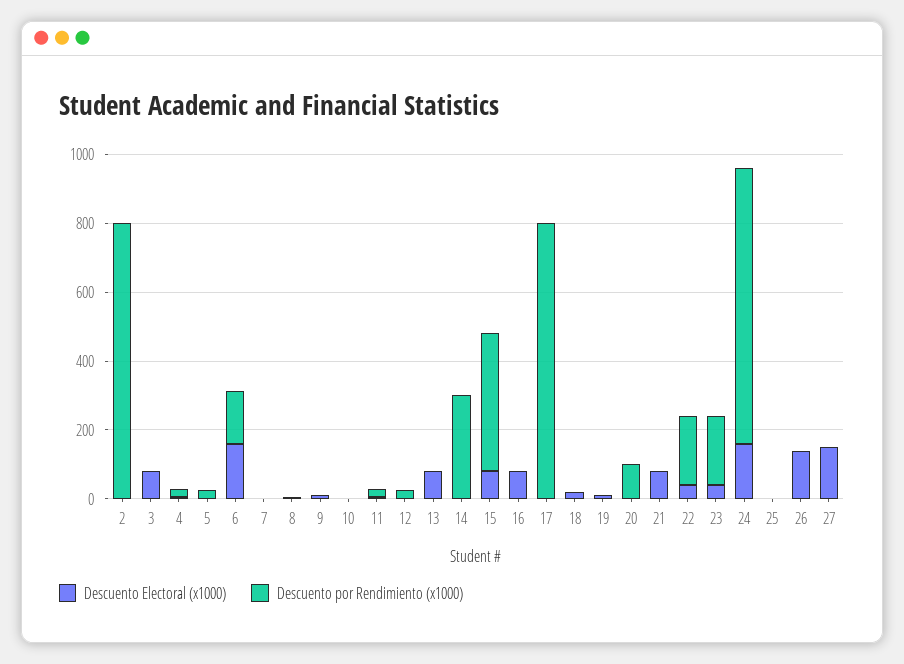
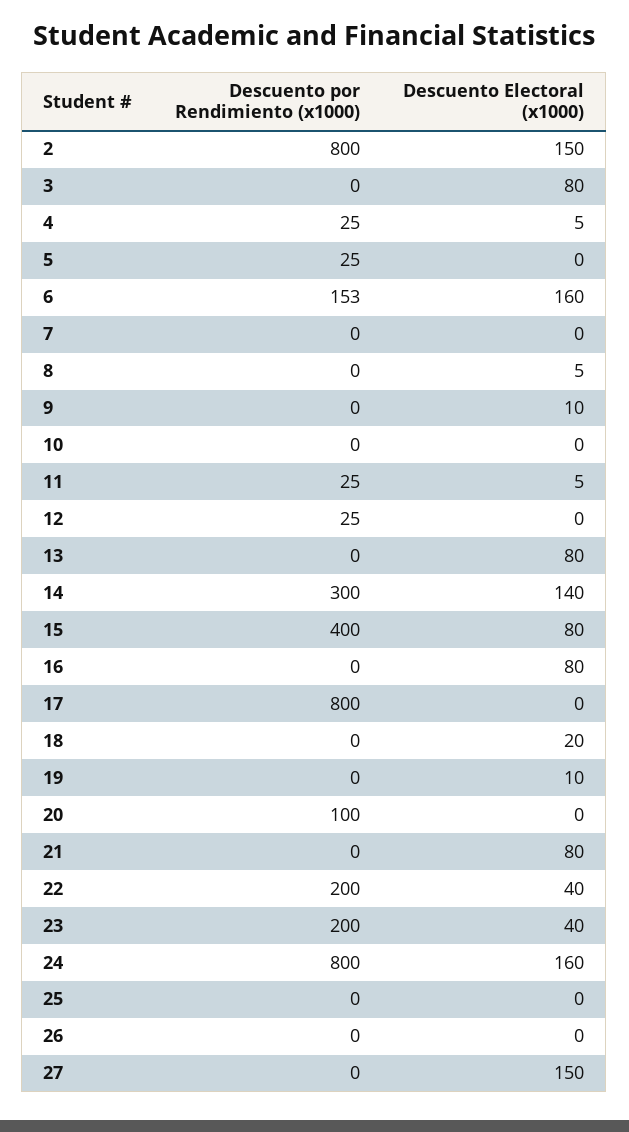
Descuento Electoral (x1000), 2: 0 -> 150
Descuento Electoral (x1000), 14: 0 -> 140
Descuento Electoral (x1000), 26: 150 -> 0

